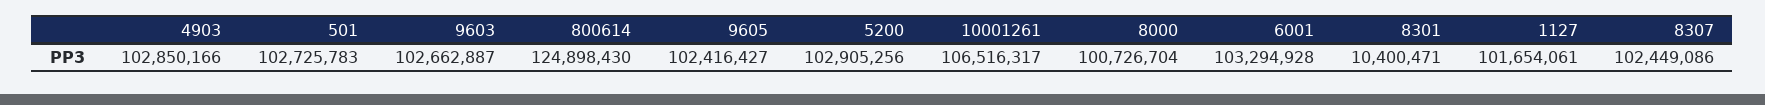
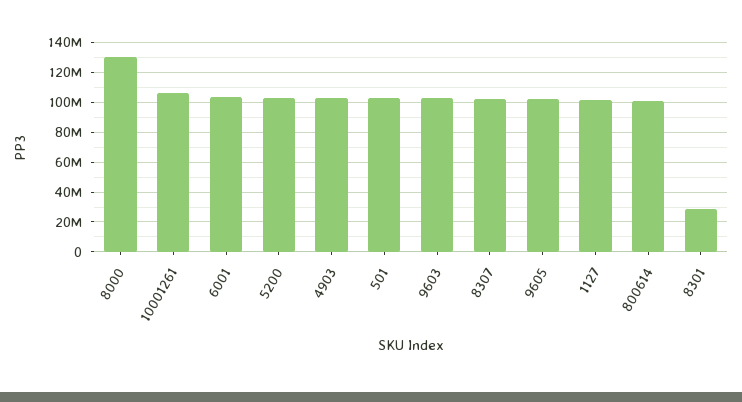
800614: 124898430 -> 100000000
8000: 100726704 -> 130000000
8301: 10400471 -> 30000000

